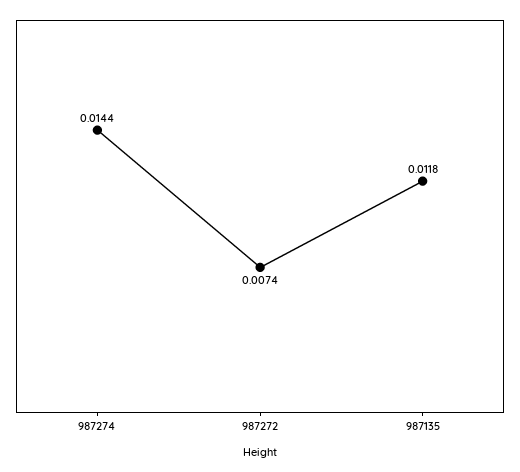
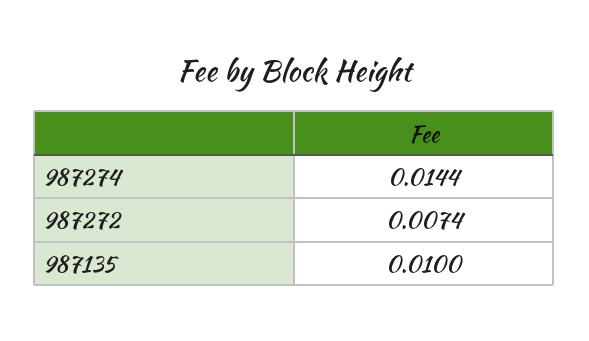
987135: 0.0118 -> 0.01

